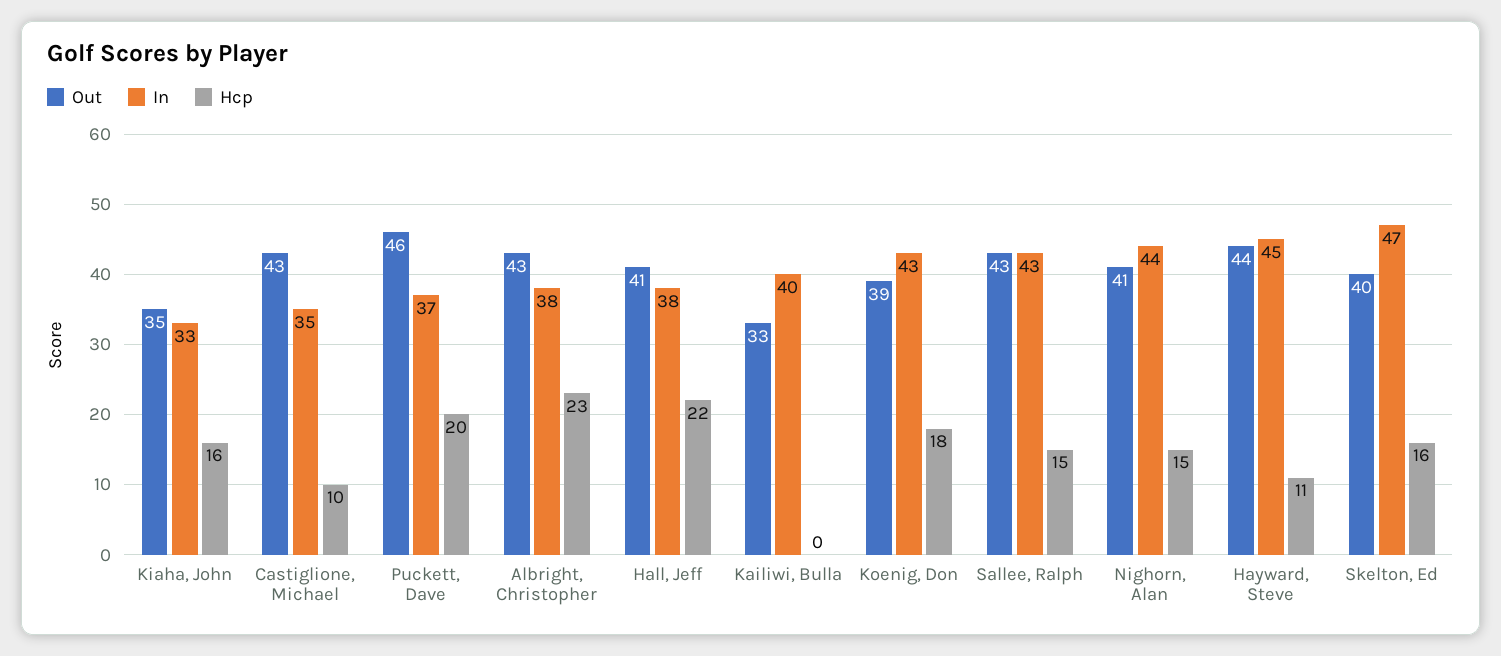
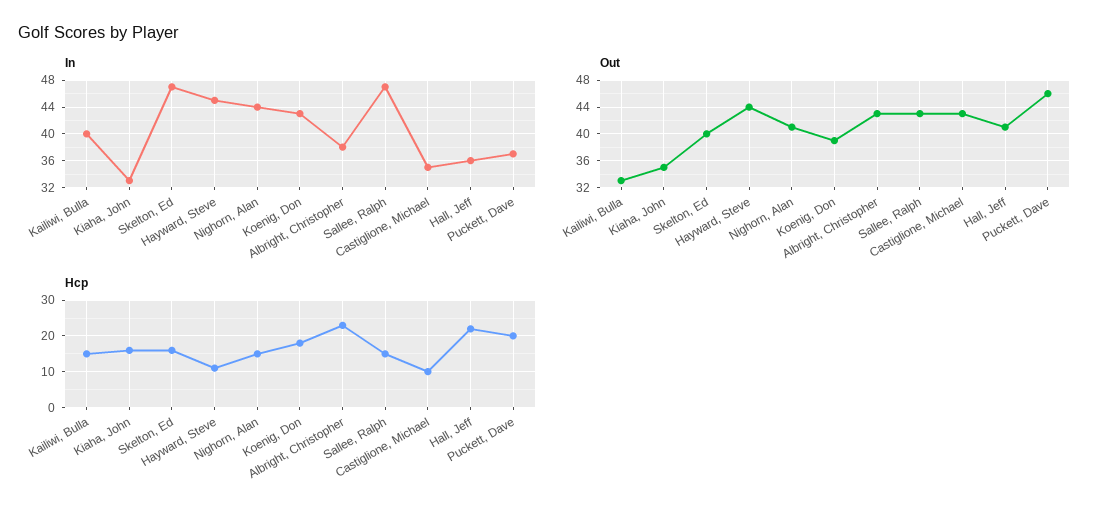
In, Hall, Jeff: 38 -> 36
Hcp, Kailiwi, Bulla: 0 -> 15
In, Sallee, Ralph: 43 -> 47

